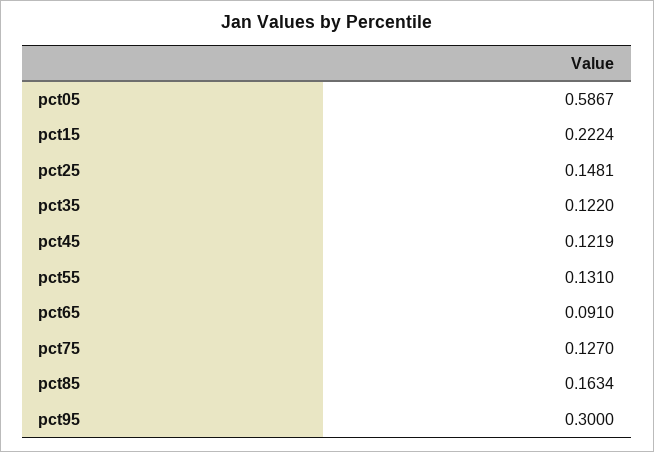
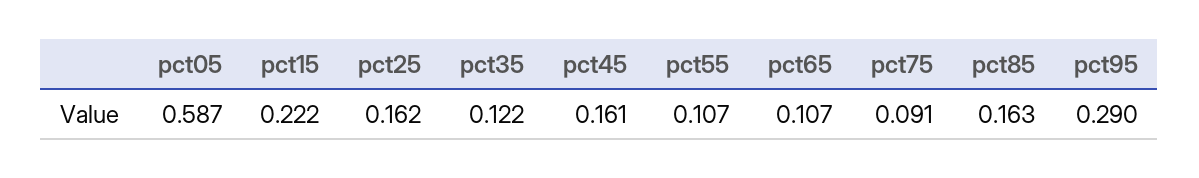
pct25: 0.1481 -> 0.162
pct45: 0.1219 -> 0.161
pct55: 0.131 -> 0.107
pct65: 0.091 -> 0.107
pct75: 0.127 -> 0.091
pct95: 0.3 -> 0.29

